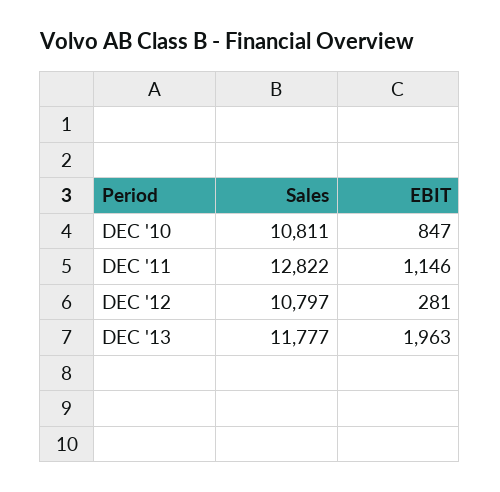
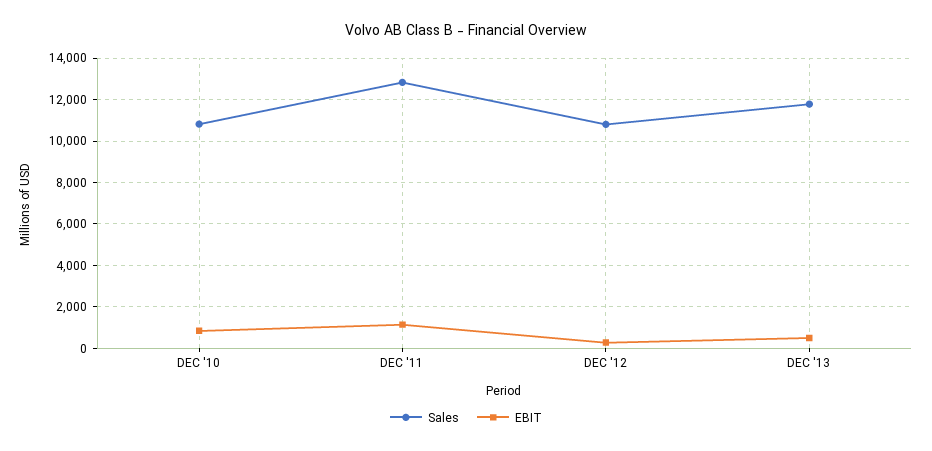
EBIT, DEC '13: 1963 -> 500

